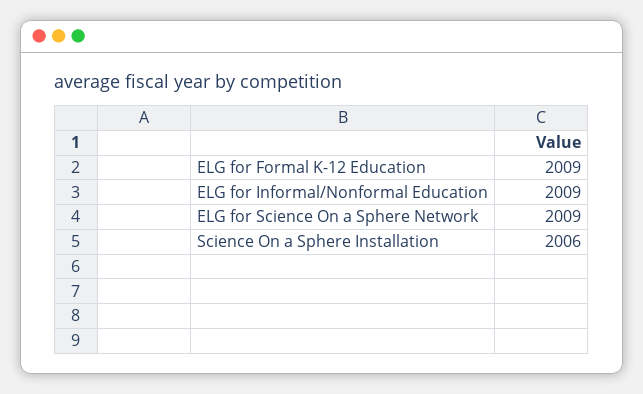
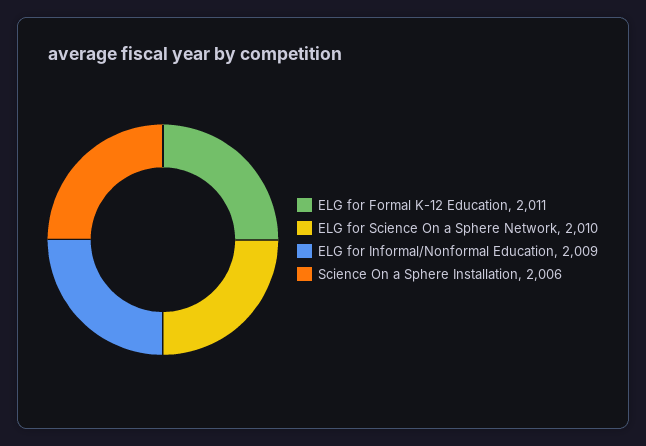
ELG for Formal K-12 Education: 2009 -> 2011
ELG for Science On a Sphere Network: 2009 -> 2010

